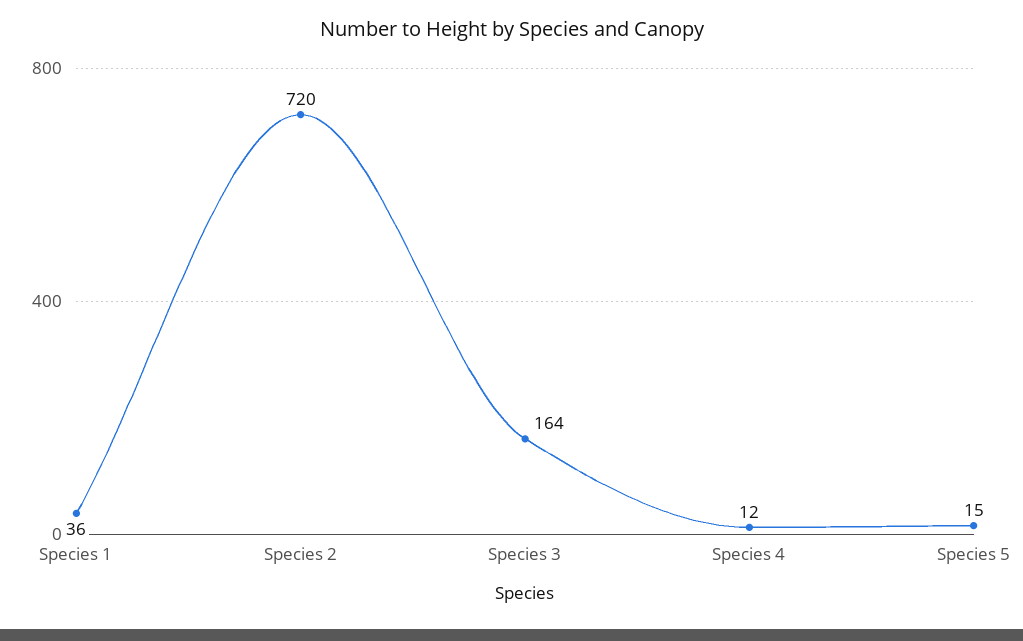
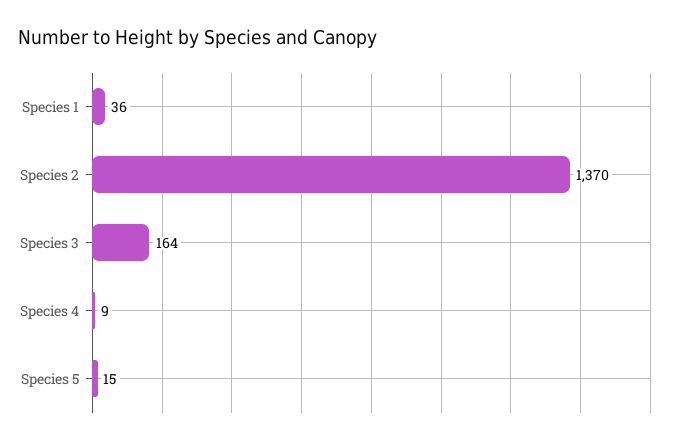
Species 2: 720 -> 1370
Species 4: 12 -> 9

